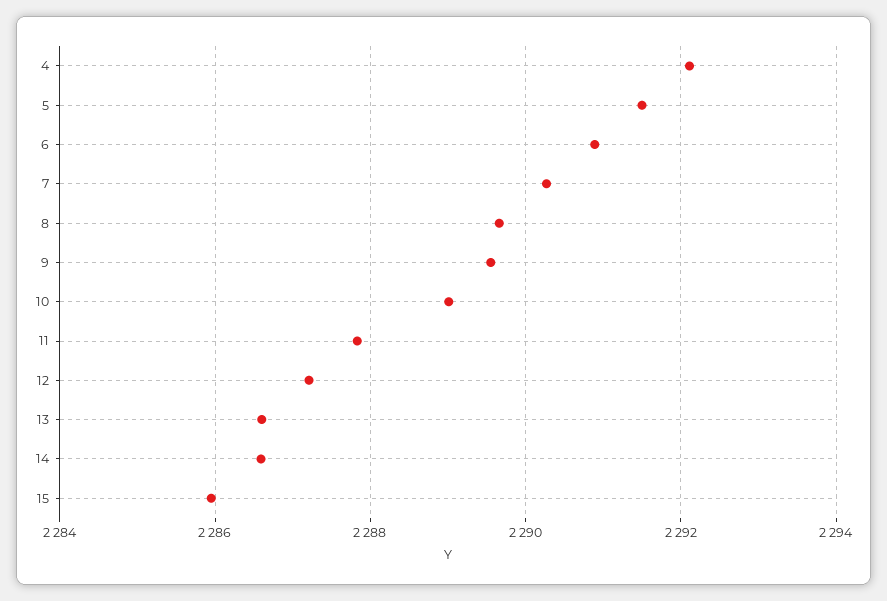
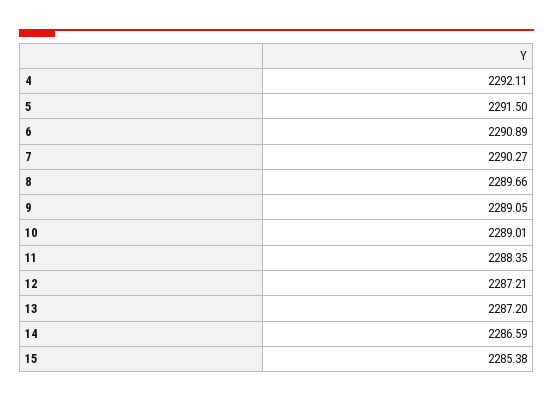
9: 2289.6 -> 2289.05
11: 2287.8 -> 2288.35
13: 2286.6 -> 2287.2
15: 2286 -> 2285.38

